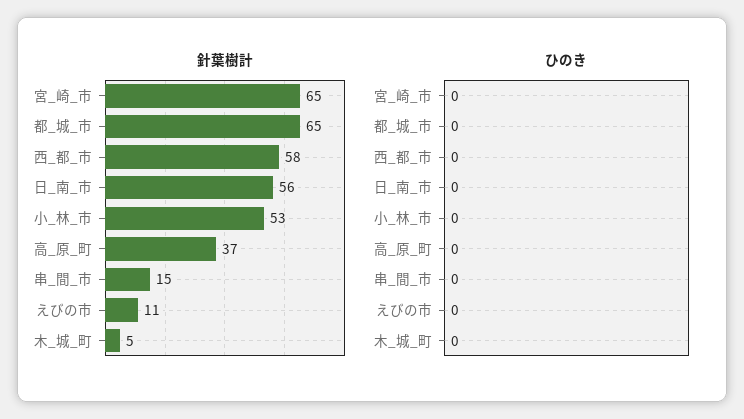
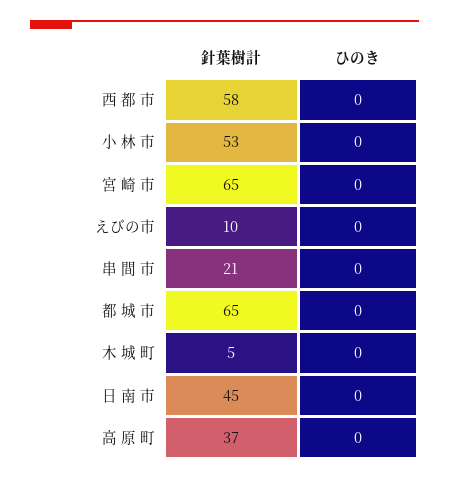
針葉樹計, 日_南_市: 56 -> 45
針葉樹計, 串_間_市: 15 -> 21
針葉樹計, えびの市: 11 -> 10

